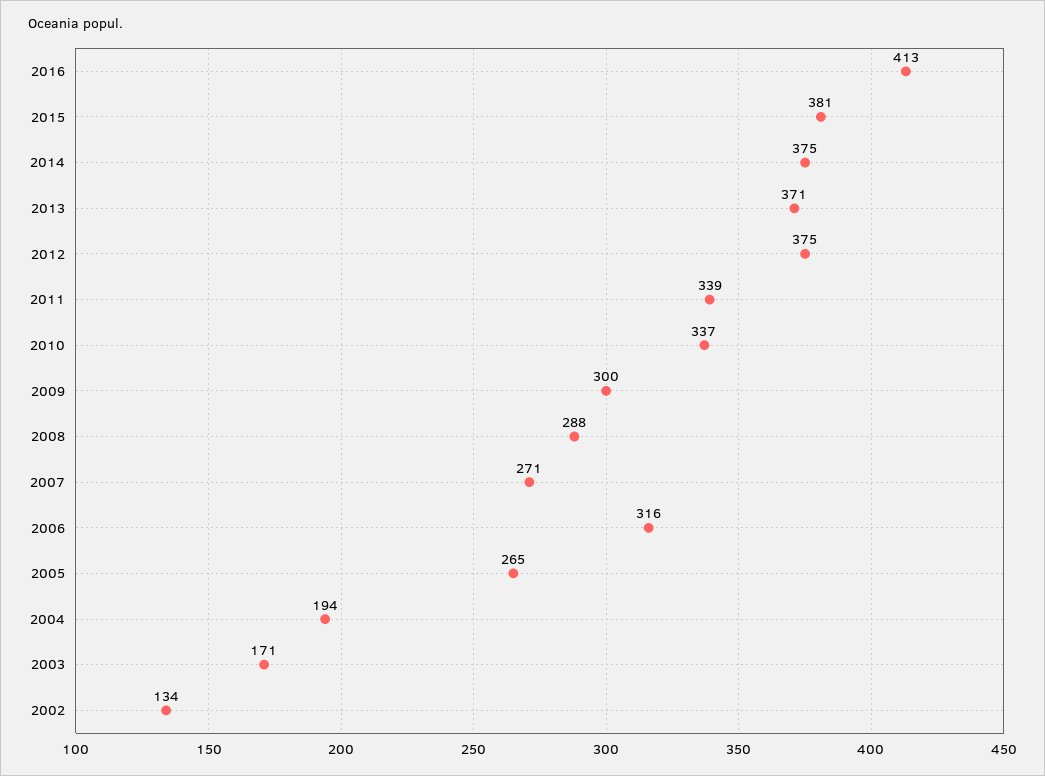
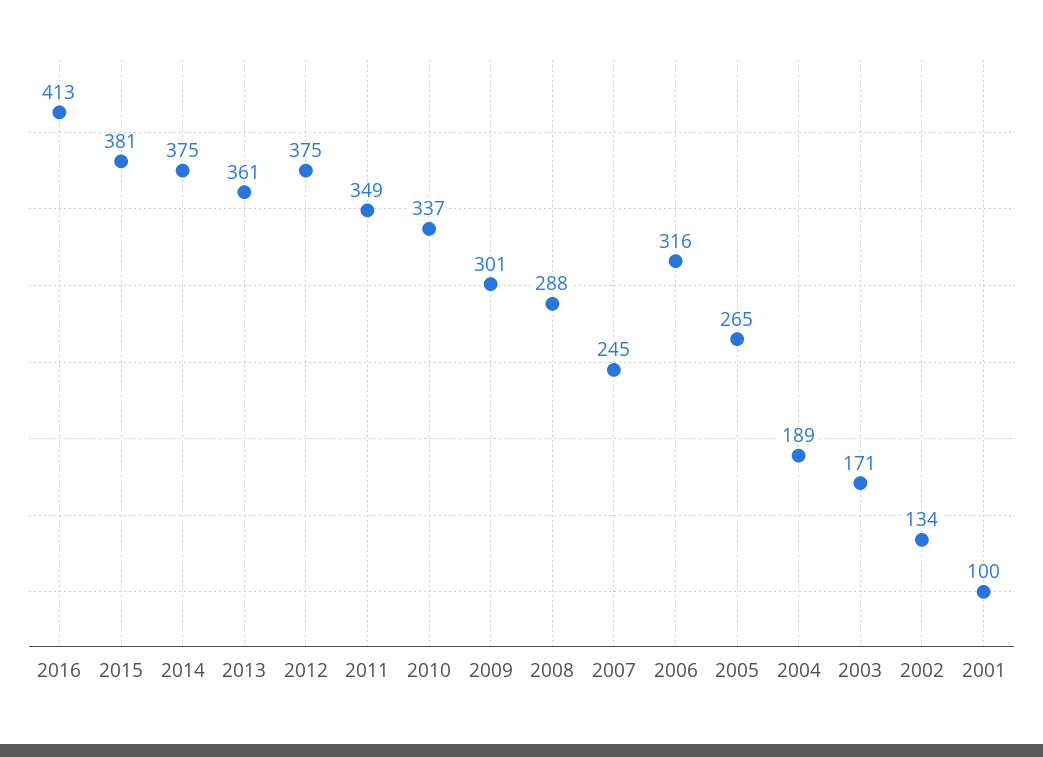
2013: 371 -> 361
2011: 339 -> 349
2009: 300 -> 301
2007: 271 -> 245
2004: 194 -> 189
2001: none -> 100

